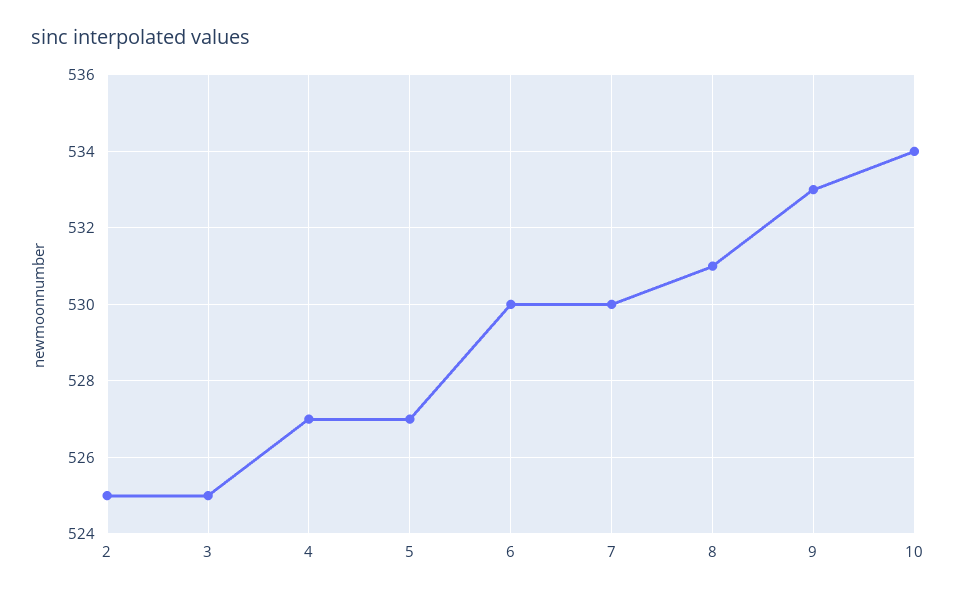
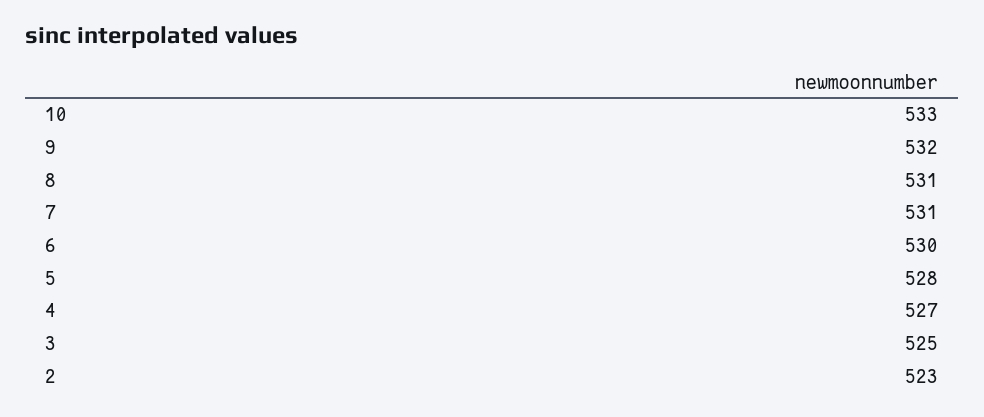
2: 525 -> 523
5: 527 -> 528
7: 530 -> 531
9: 533 -> 532
10: 534 -> 533

